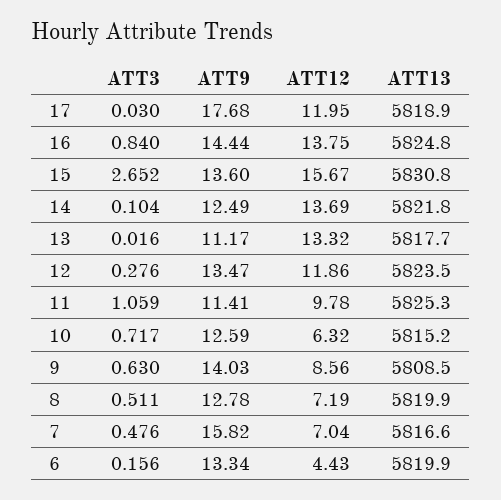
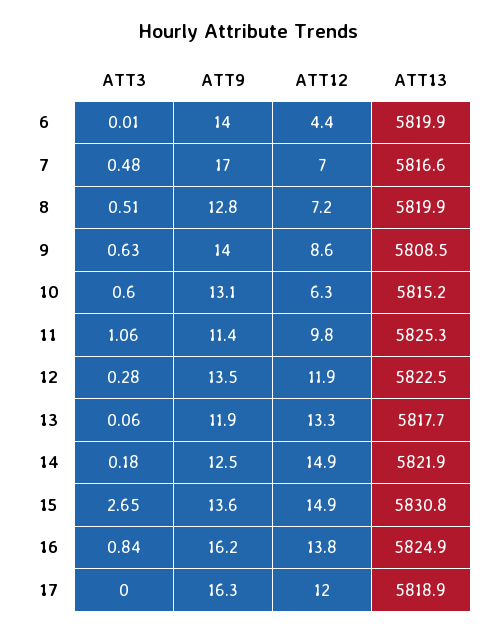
ATT3, 17: 0.03 -> 0
ATT9, 17: 17.68 -> 16.3
ATT9, 16: 14.44 -> 16.2
ATT13, 16: 5824.8 -> 5824.9
ATT12, 15: 15.67 -> 14.9
ATT3, 14: 0.104 -> 0.18
ATT12, 14: 13.69 -> 14.9
ATT13, 14: 5821.8 -> 5821.9
ATT3, 13: 0.016 -> 0.06
ATT9, 13: 11.17 -> 11.9
ATT13, 12: 5823.5 -> 5822.5
ATT3, 10: 0.717 -> 0.6
ATT9, 10: 12.59 -> 13.1
ATT9, 7: 15.82 -> 17
ATT3, 6: 0.156 -> 0.01
ATT9, 6: 13.34 -> 14

